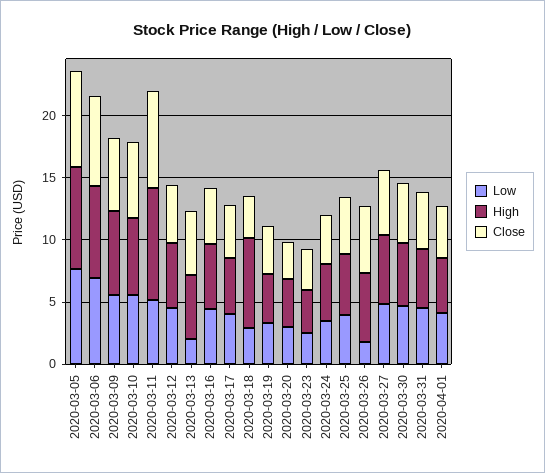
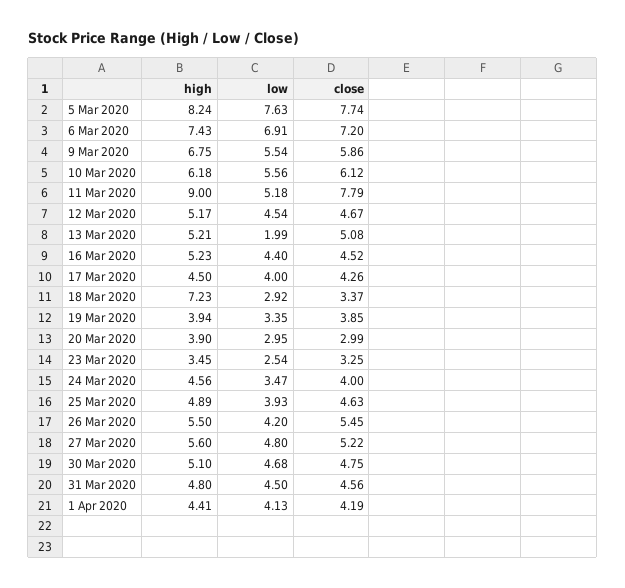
Low, 2020-03-26: 2 -> 4.2

